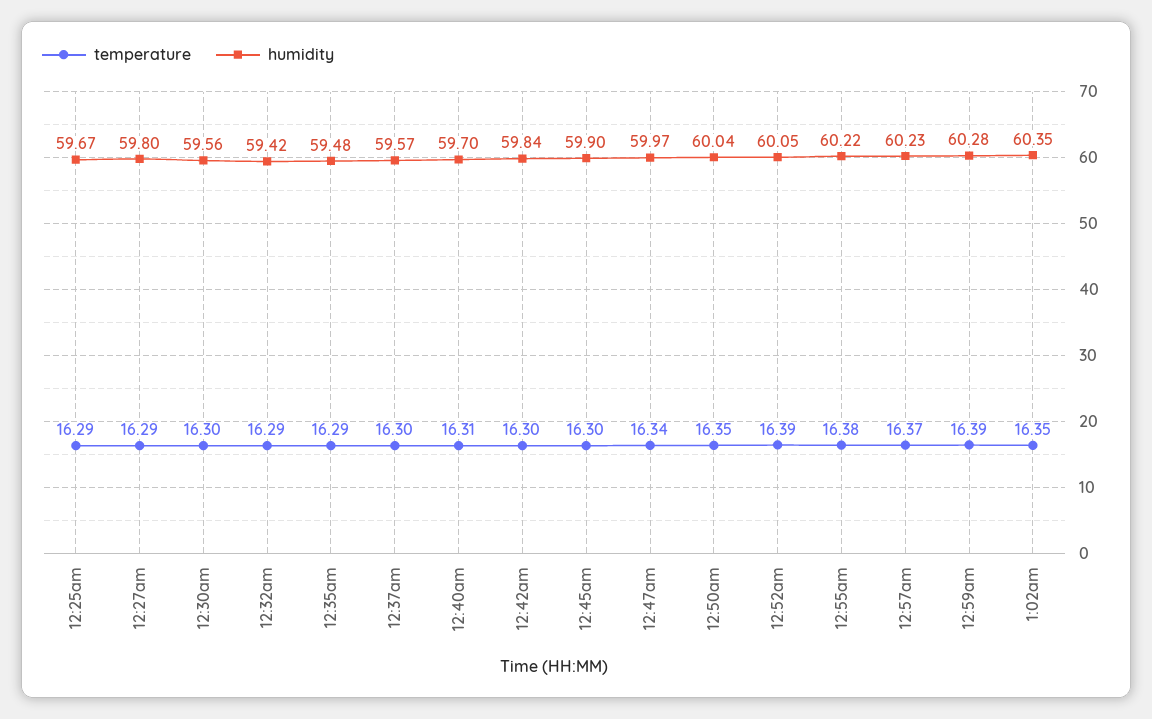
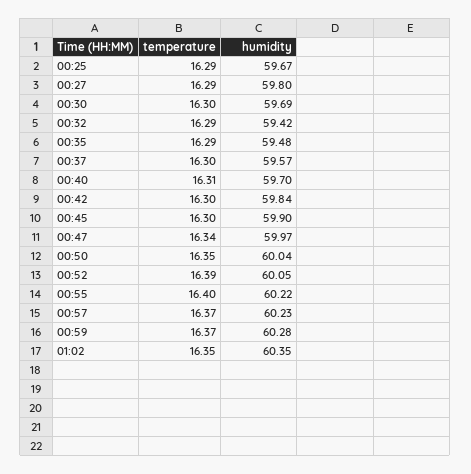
humidity, 12:30am: 59.56 -> 59.69
temperature, 12:55am: 16.38 -> 16.4
temperature, 12:59am: 16.39 -> 16.37

